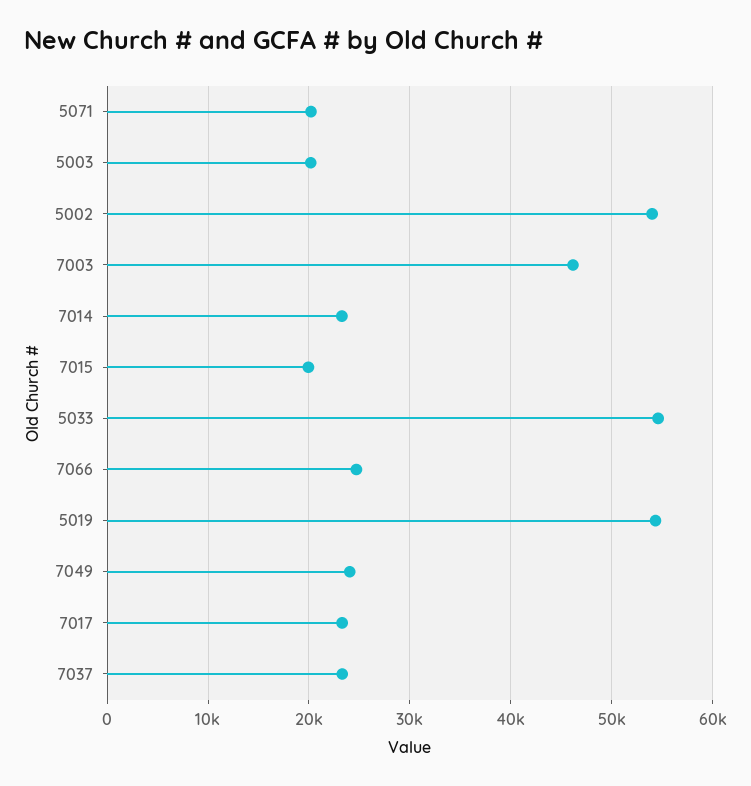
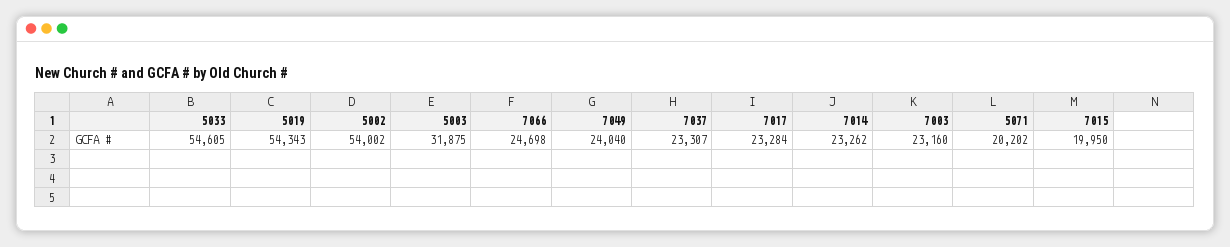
5003: 20000 -> 31875
7003: 46000 -> 23160

